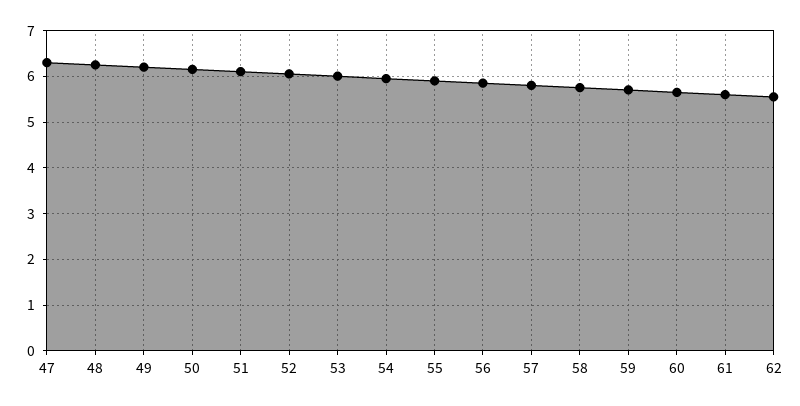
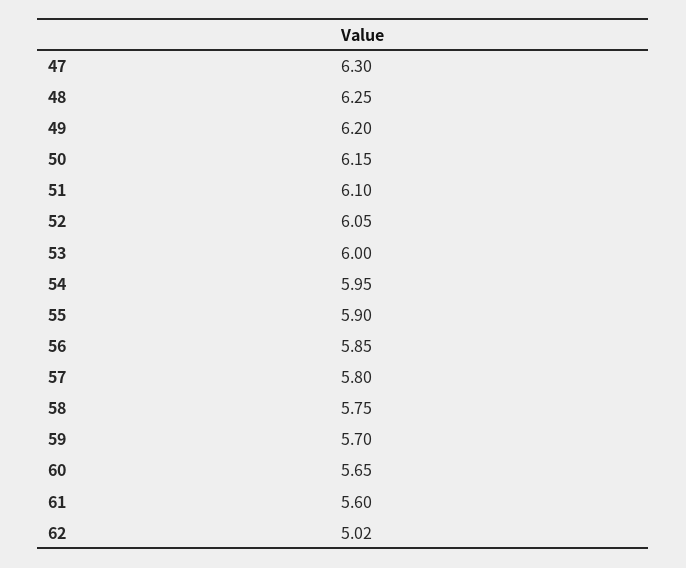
62: 5.6 -> 5.02

